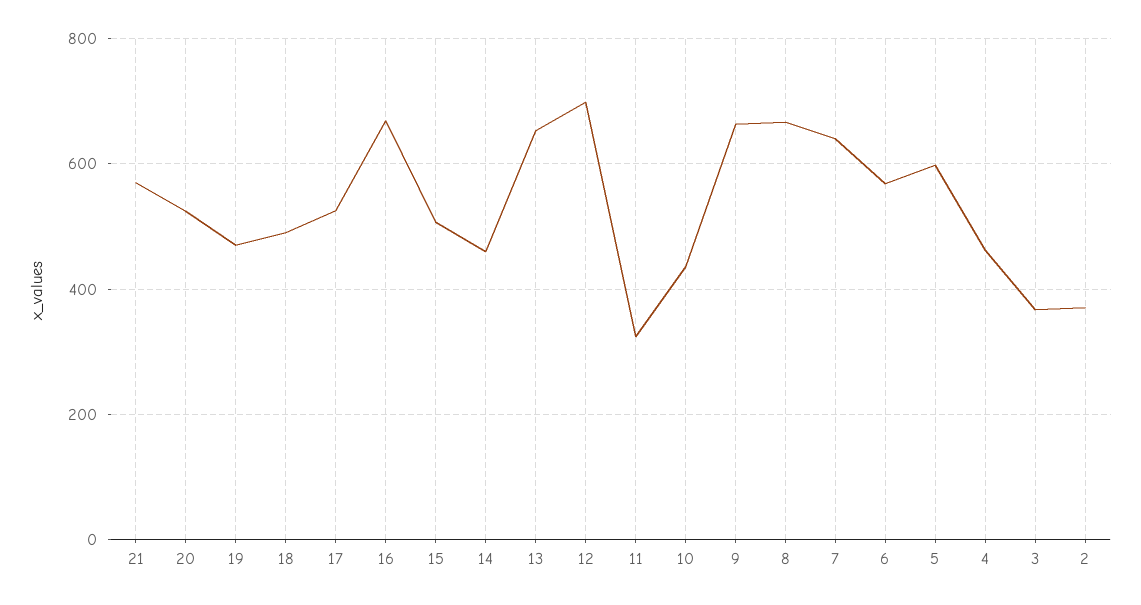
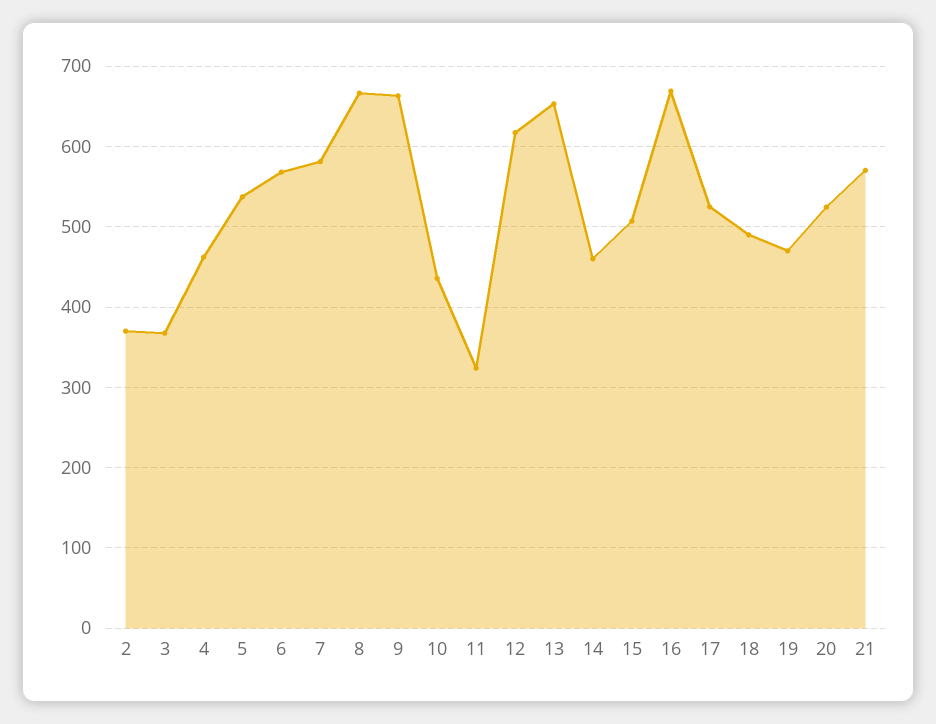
12: 700 -> 620
7: 640 -> 580
5: 600 -> 540

